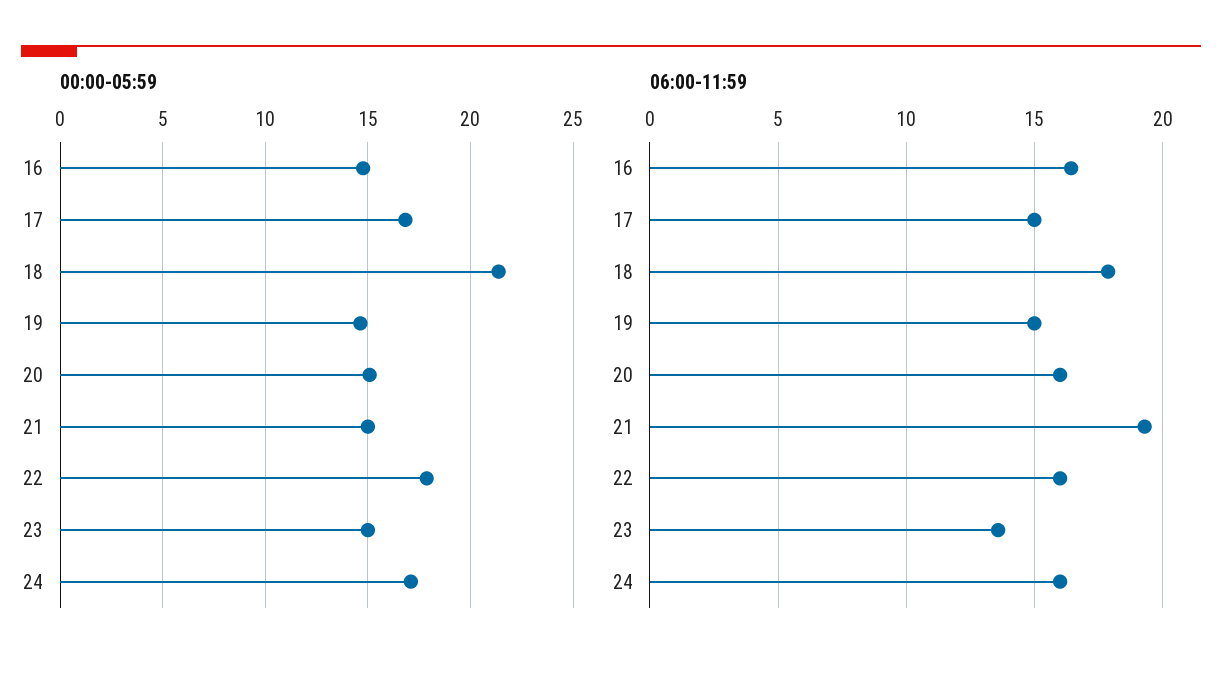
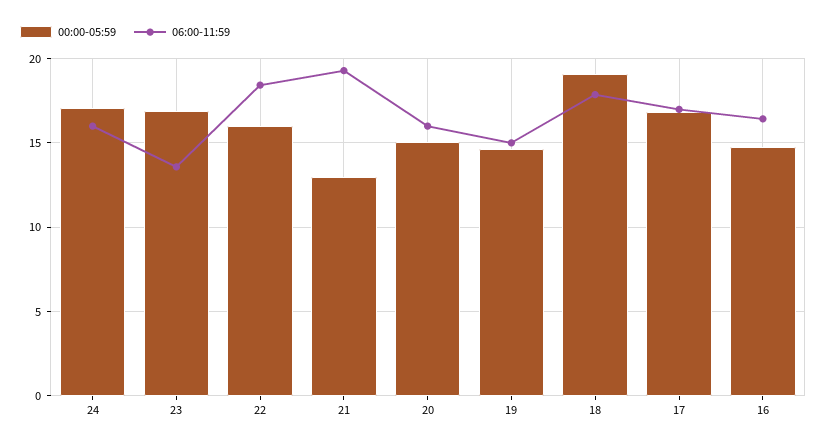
00:00-05:59, 18: 21.5 -> 19
00:00-05:59, 21: 15 -> 13
00:00-05:59, 22: 18 -> 16
00:00-05:59, 23: 15 -> 17
06:00-11:59, 17: 15 -> 17
06:00-11:59, 22: 16 -> 18.5

